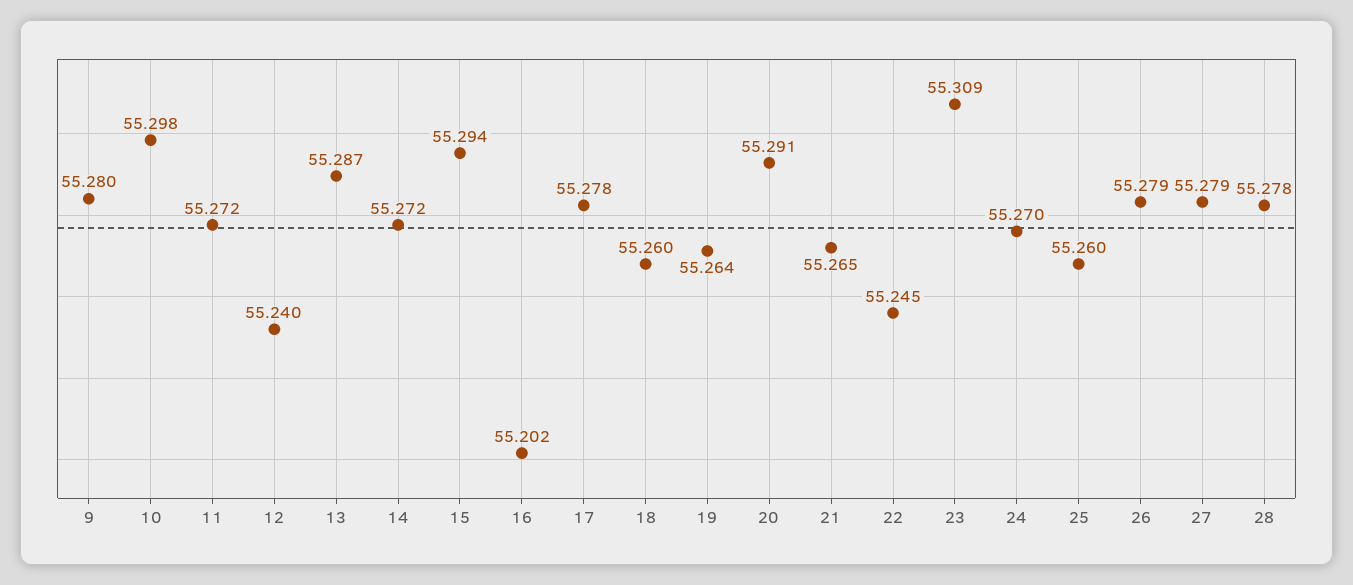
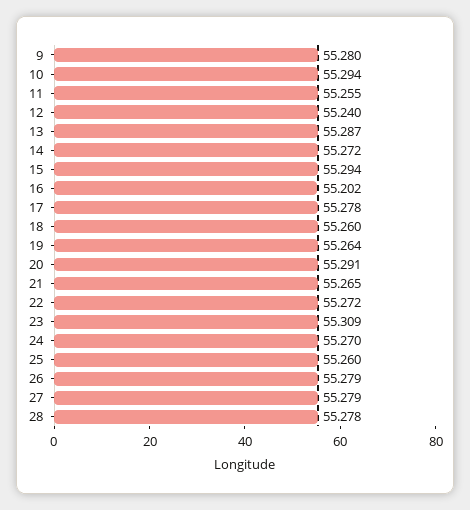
10: 55.298 -> 55.294
11: 55.272 -> 55.255
22: 55.245 -> 55.272

